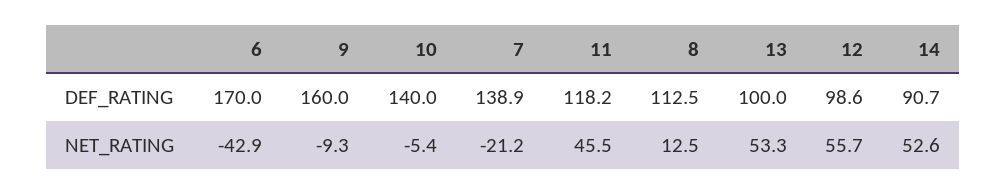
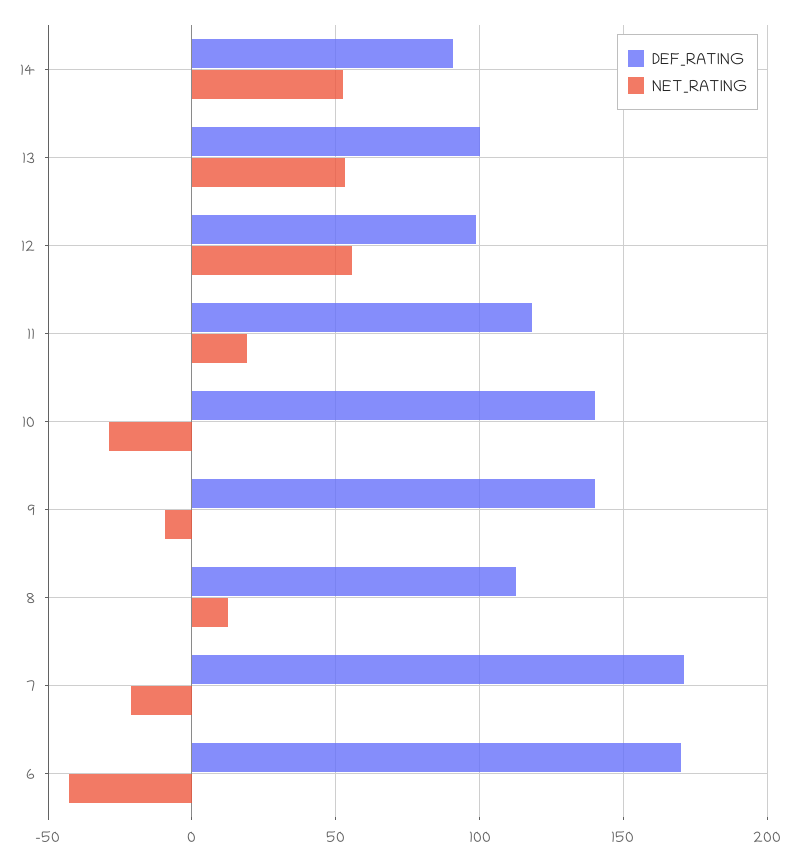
DEF_RATING, 9: 160 -> 140
DEF_RATING, 7: 138.9 -> 170
NET_RATING, 10: -5.4 -> -30
NET_RATING, 11: 45.5 -> 20

